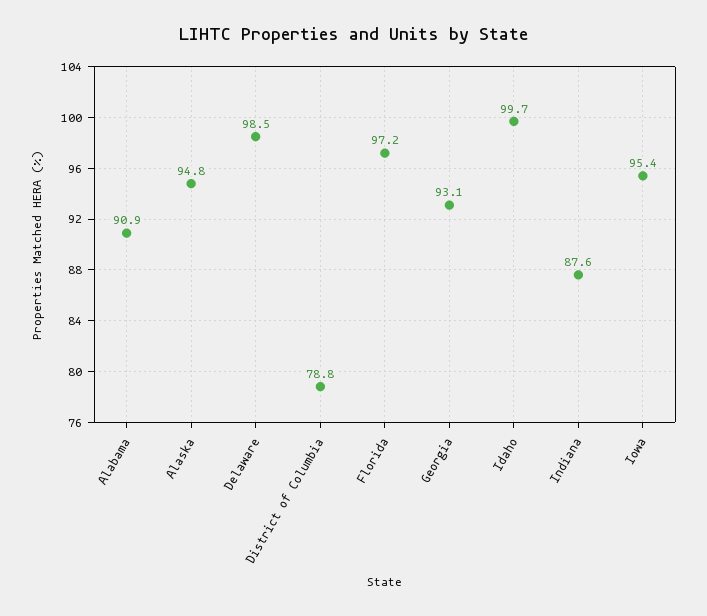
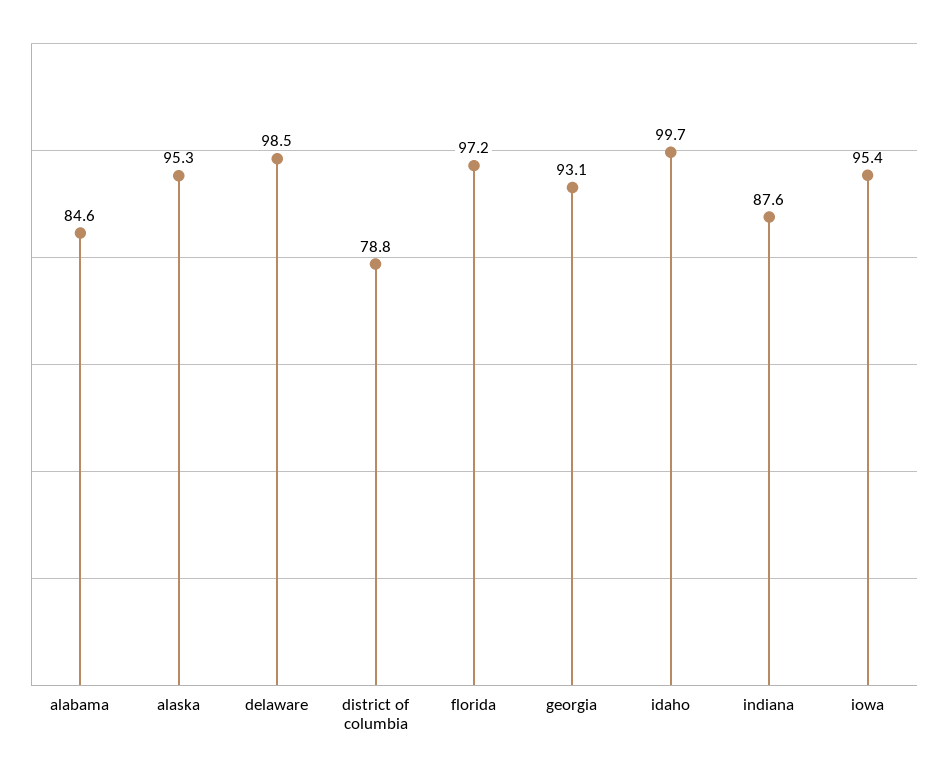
Alabama: 90.9 -> 84.6
Alaska: 94.8 -> 95.3

